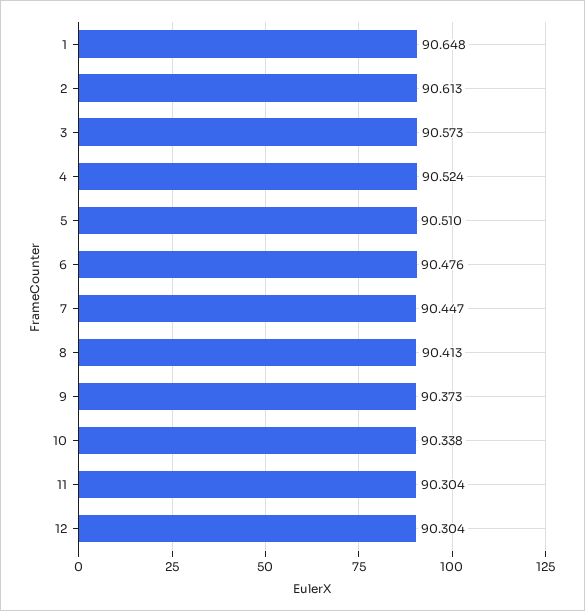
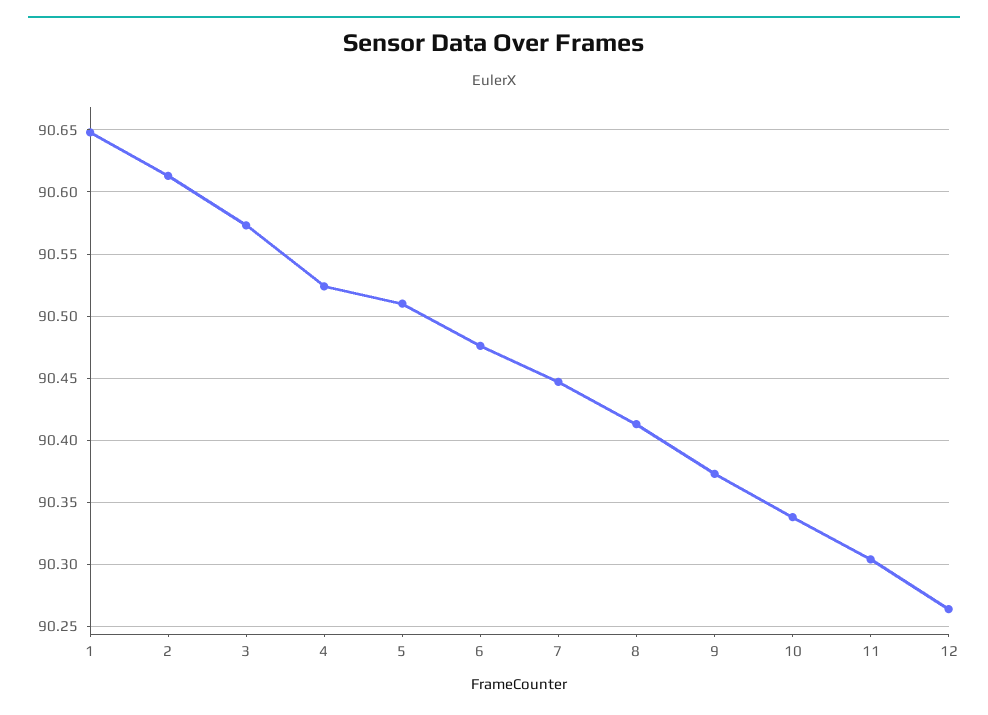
12: 90.304 -> 90.265

